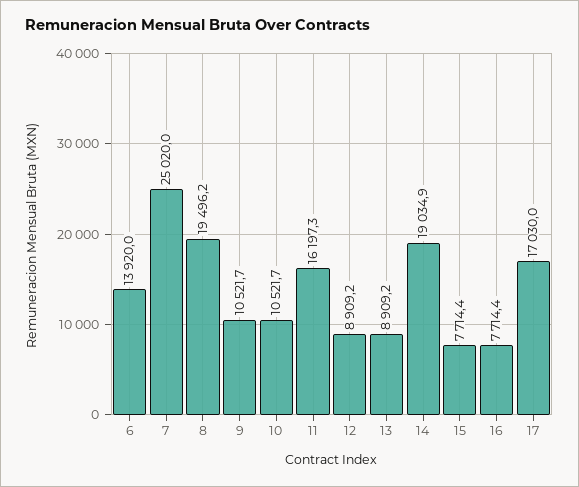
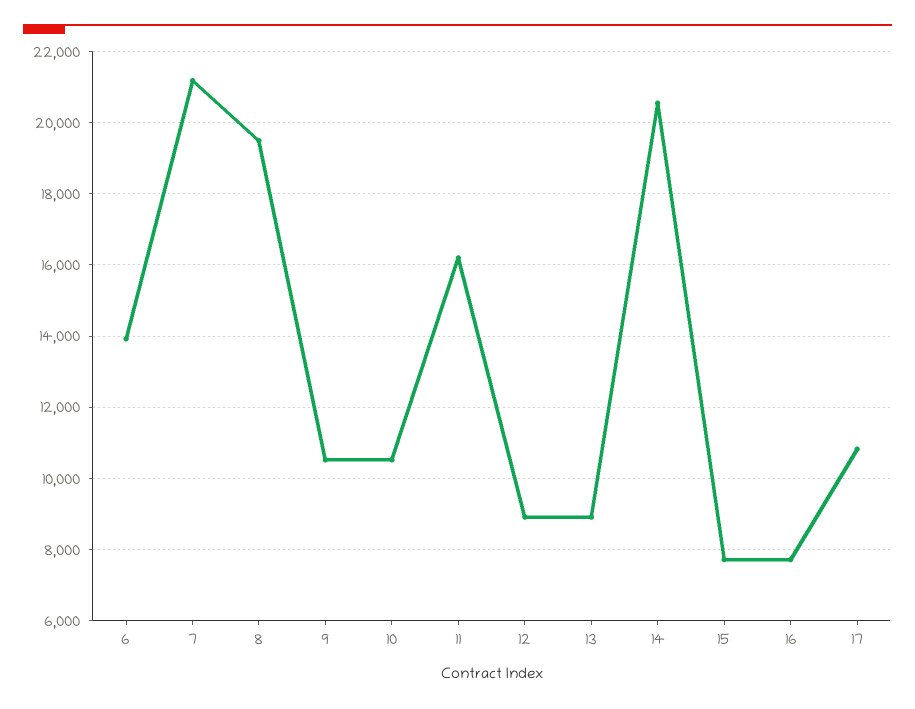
7: 25020 -> 21200
14: 19034.9 -> 20600
17: 17030 -> 10800

